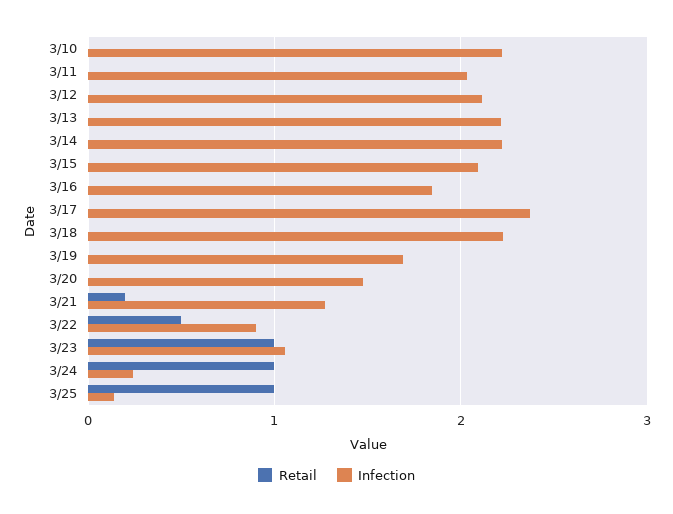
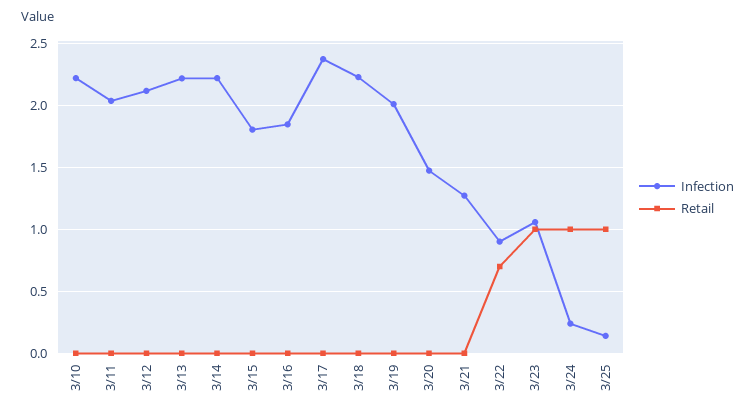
Infection, 3/15: 2.1 -> 1.8
Infection, 3/19: 1.7 -> 2
Retail, 3/21: 0.2 -> 0
Retail, 3/22: 0.5 -> 0.7

